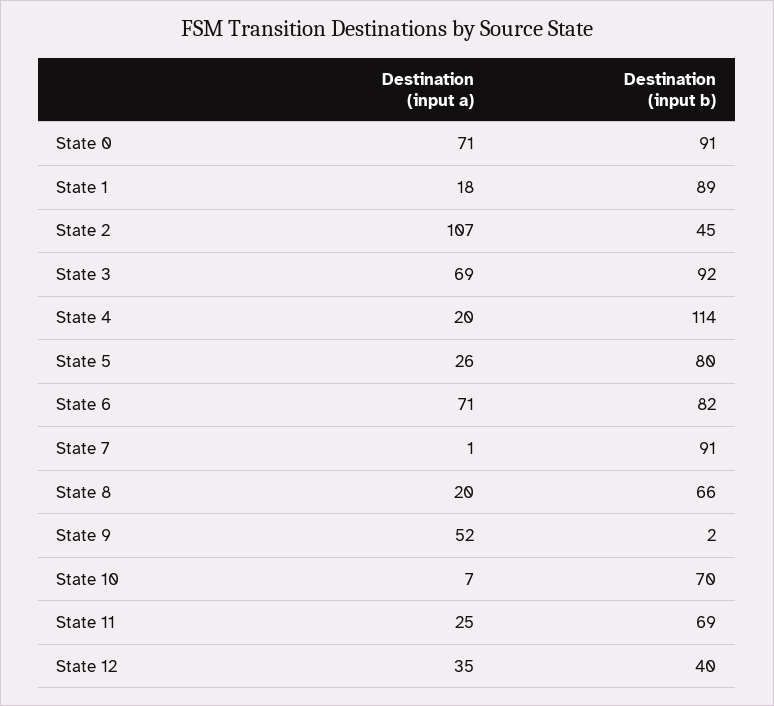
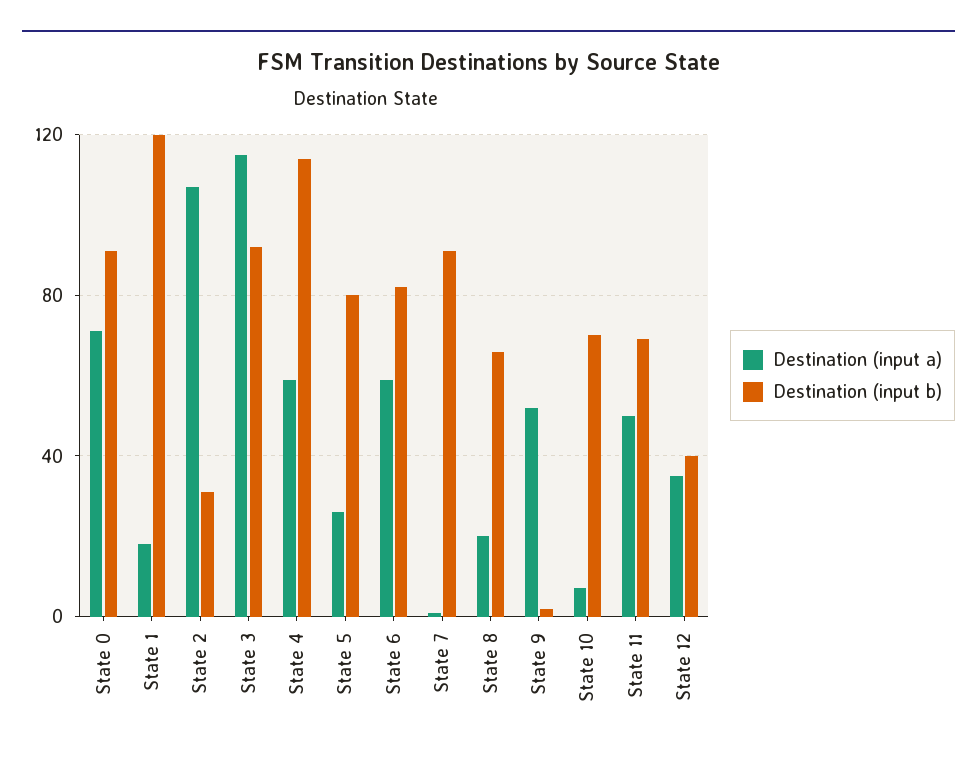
Destination (input b), State 1: 89 -> 120
Destination (input b), State 2: 45 -> 30
Destination (input a), State 3: 69 -> 115
Destination (input a), State 4: 20 -> 60
Destination (input a), State 6: 71 -> 60
Destination (input a), State 11: 25 -> 50

